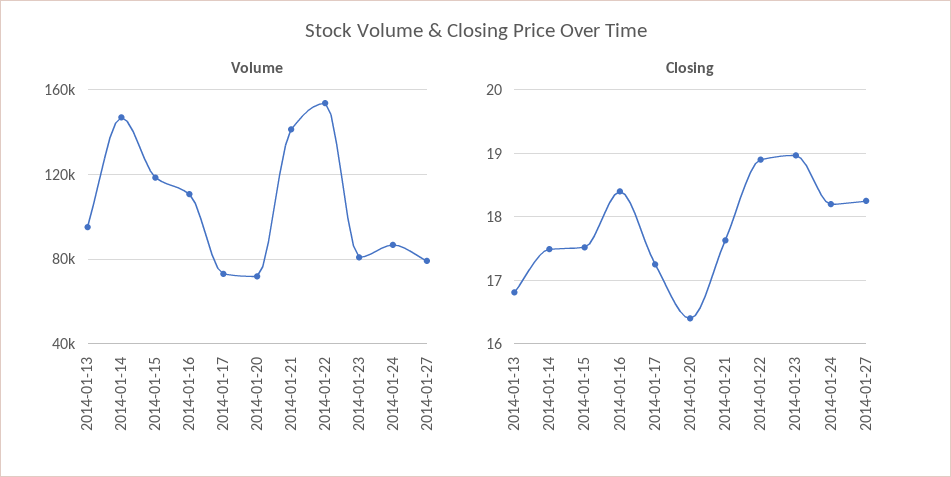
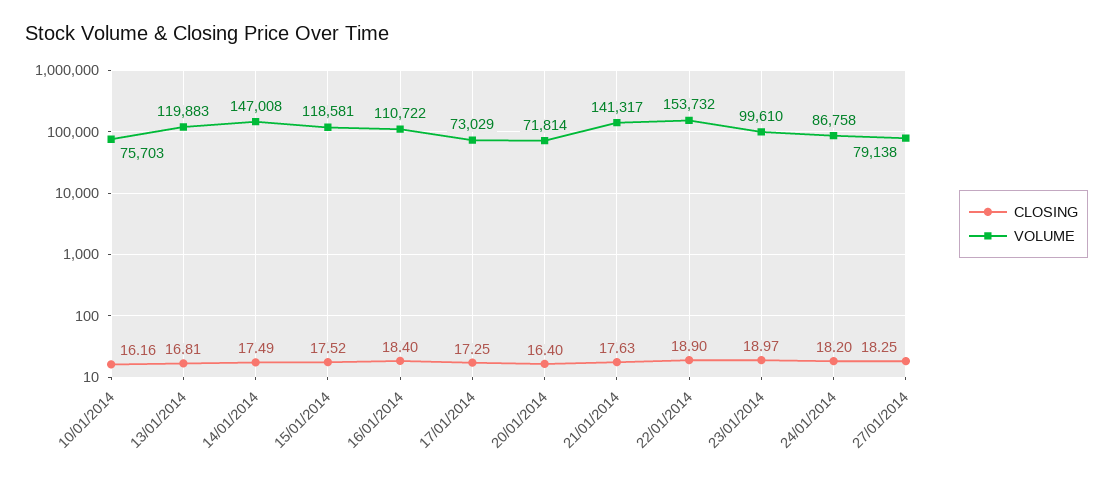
Volume, 2014-01-13: 95000 -> 119883
Volume, 2014-01-23: 80000 -> 99610
Closing, 10/01/2014: none -> 16.16
Volume, 10/01/2014: none -> 75703

